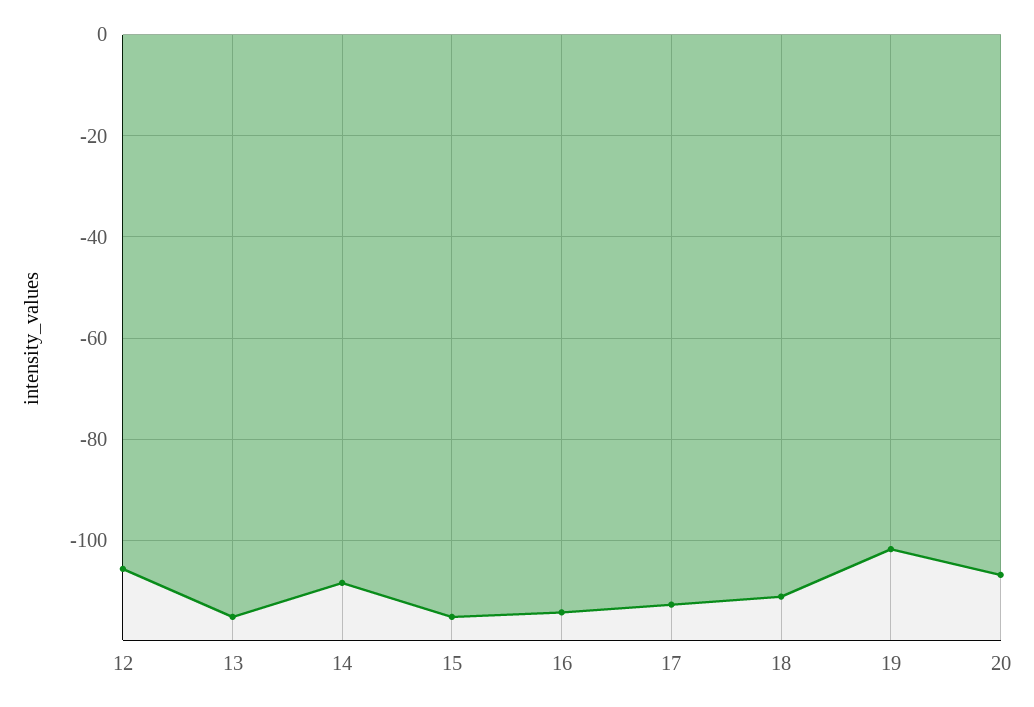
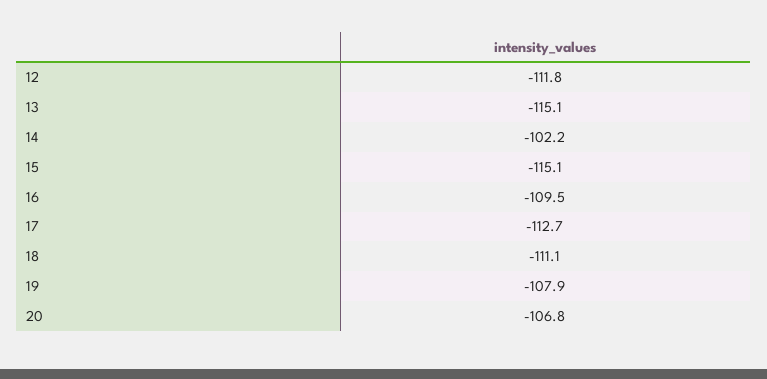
12: -106 -> -111.8
14: -108 -> -102.2
16: -114 -> -109.5
19: -102 -> -107.9

